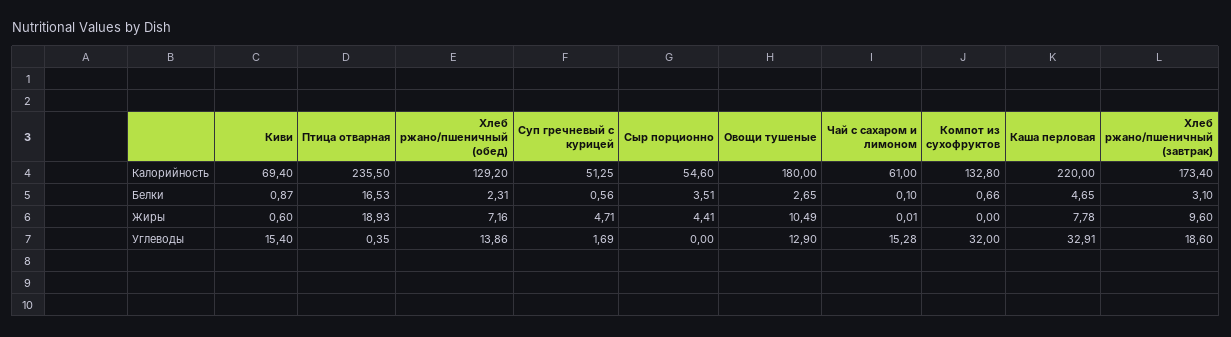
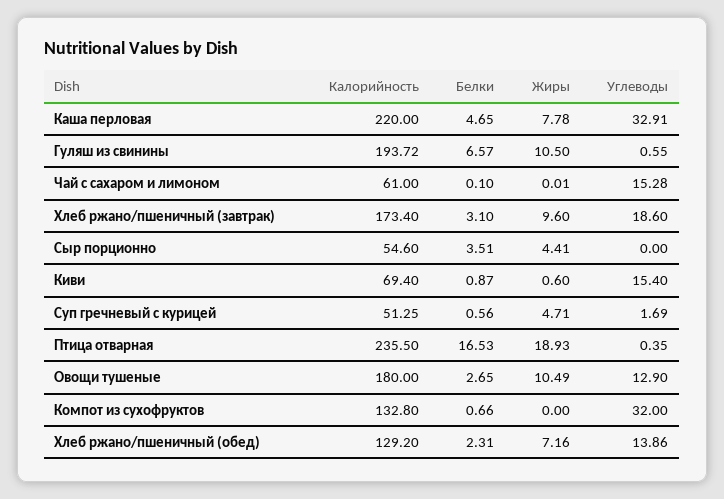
Гуляш из свинины, Калорийность: none -> 193.72
Гуляш из свинины, Белки: none -> 6.57
Гуляш из свинины, Жиры: none -> 10.5
Гуляш из свинины, Углеводы: none -> 0.55

